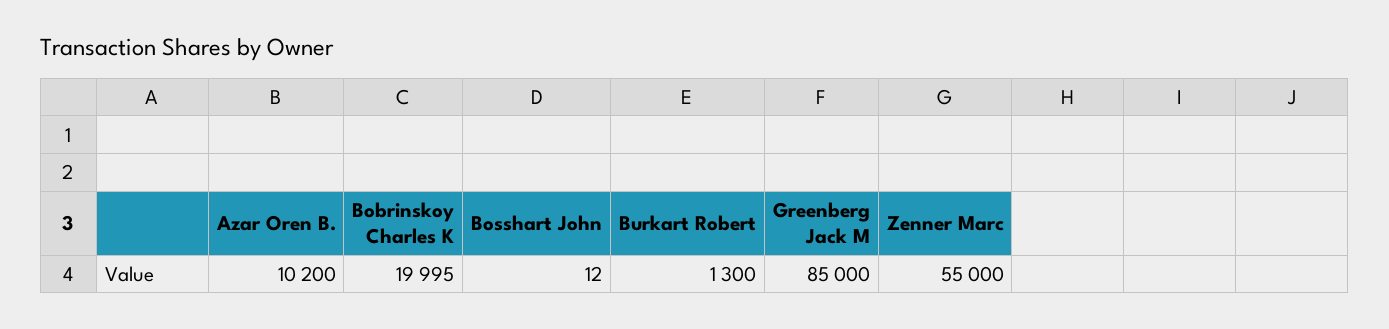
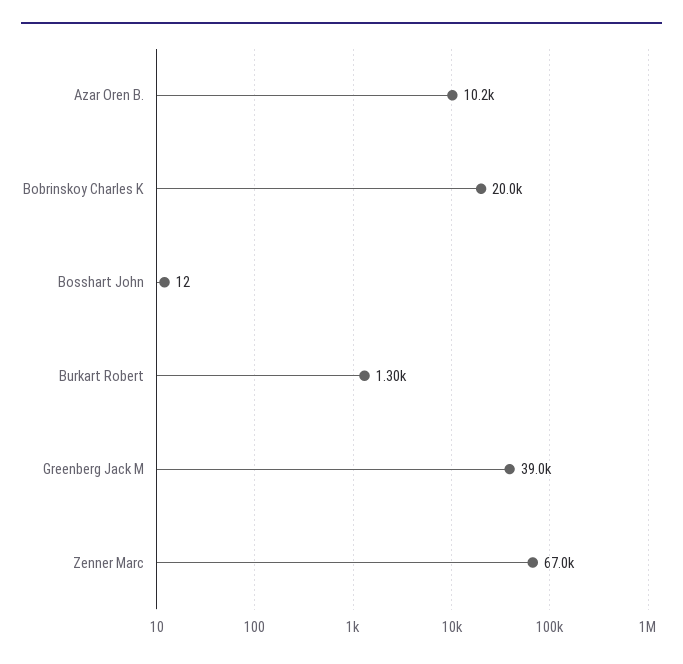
Bobrinskoy Charles K: 19995 -> 20000
Greenberg Jack M: 85000 -> 39000
Zenner Marc: 55000 -> 67000

